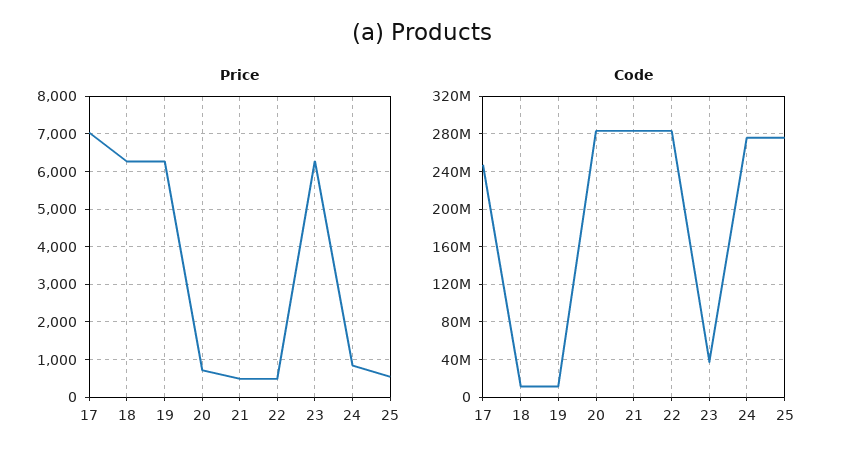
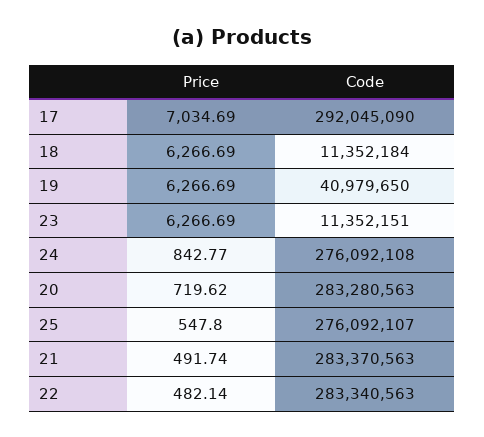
Code, 17: 250000000 -> 292045090
Code, 19: 10000000 -> 40979650
Code, 23: 40000000 -> 11352151

